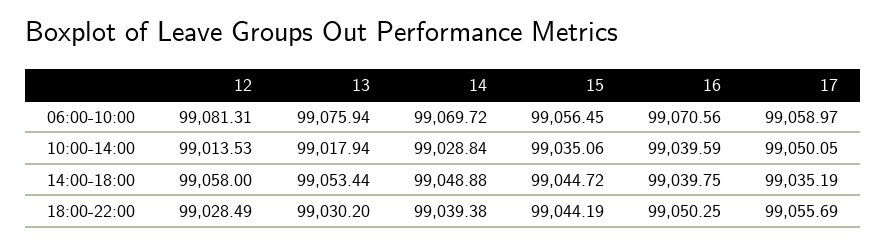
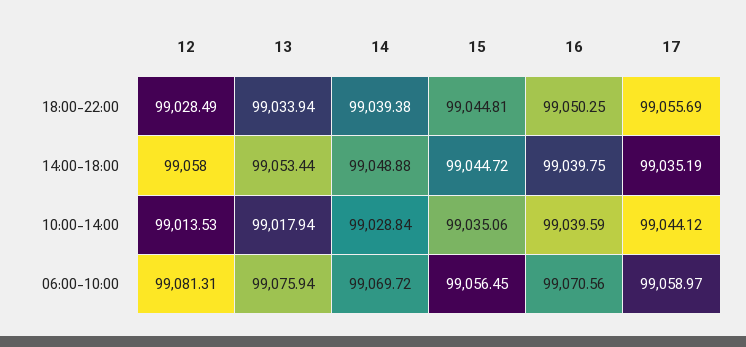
17, 10:00-14:00: 99050.05 -> 99044.12
13, 18:00-22:00: 99030.2 -> 99033.94
15, 18:00-22:00: 99044.19 -> 99044.81

